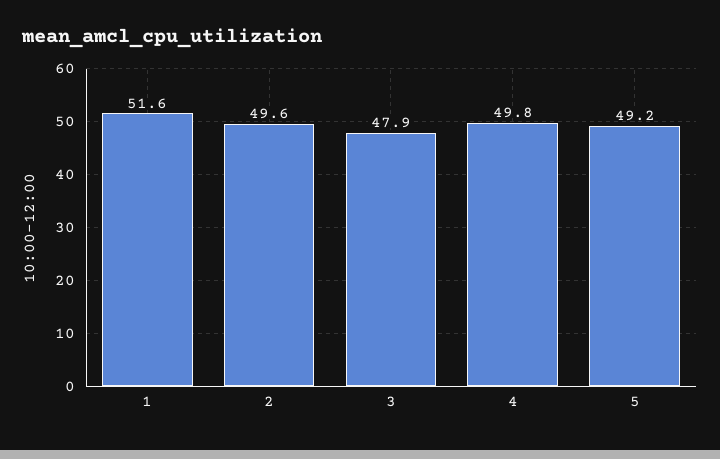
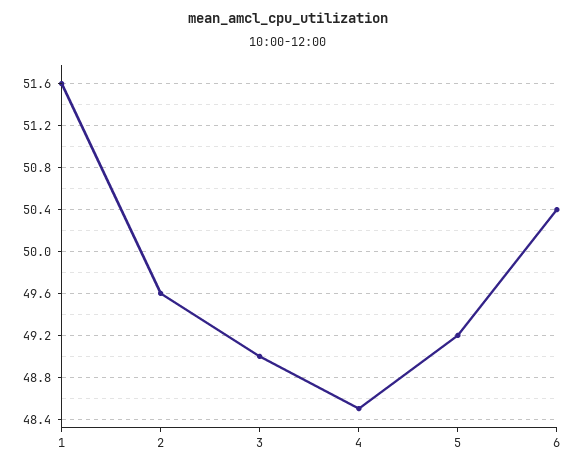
3: 47.9 -> 49
4: 49.8 -> 48.5
6: none -> 50.4

